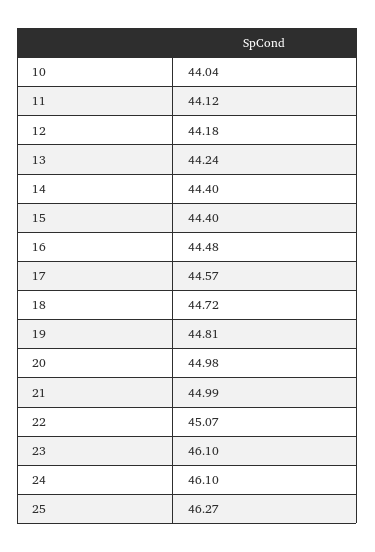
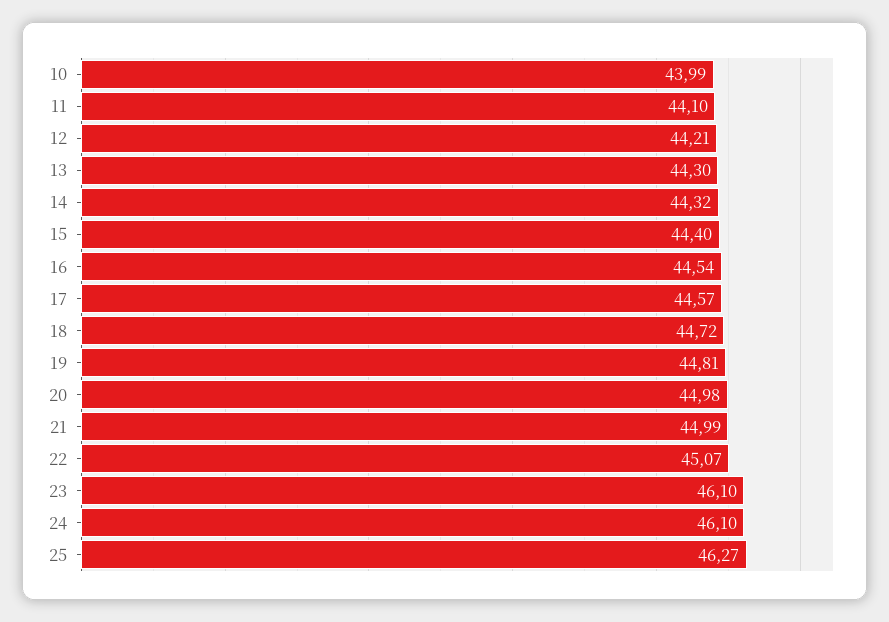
10: 44.04 -> 43.99
11: 44.12 -> 44.1
12: 44.18 -> 44.21
13: 44.24 -> 44.3
14: 44.4 -> 44.32
16: 44.48 -> 44.54

